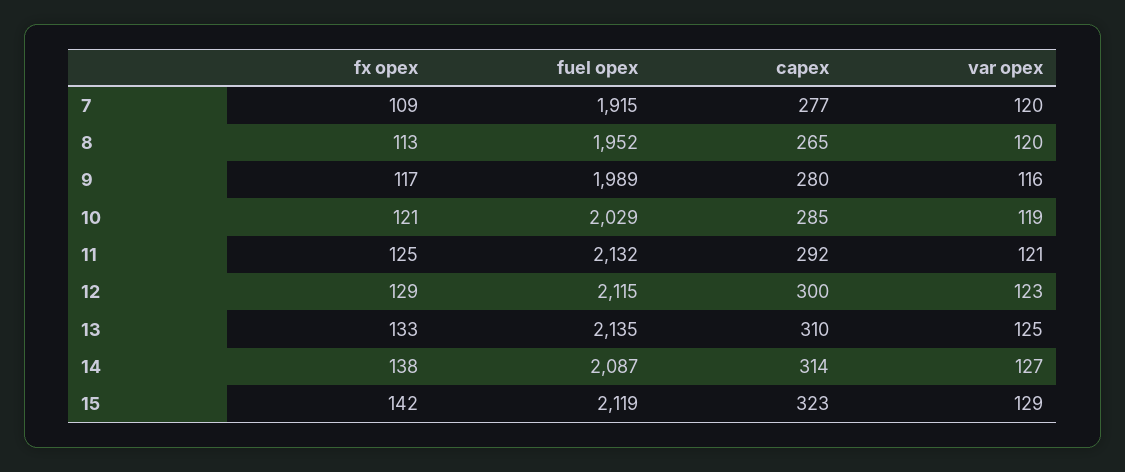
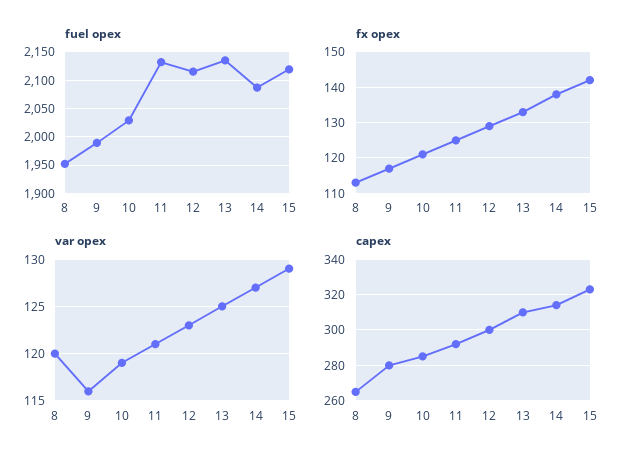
fx opex, 7: 109 -> none
fuel opex, 7: 1915 -> none
capex, 7: 277 -> none
var opex, 7: 120 -> none

